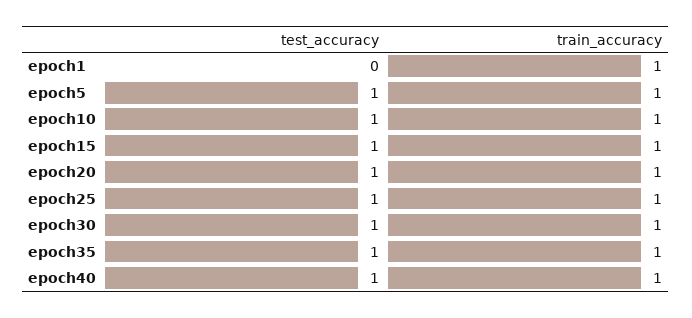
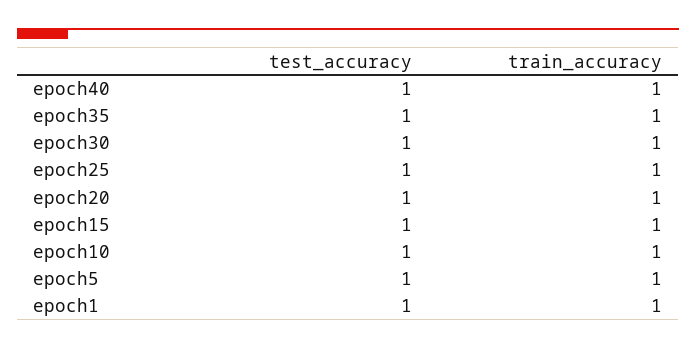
test_accuracy, epoch1: 0 -> 1

